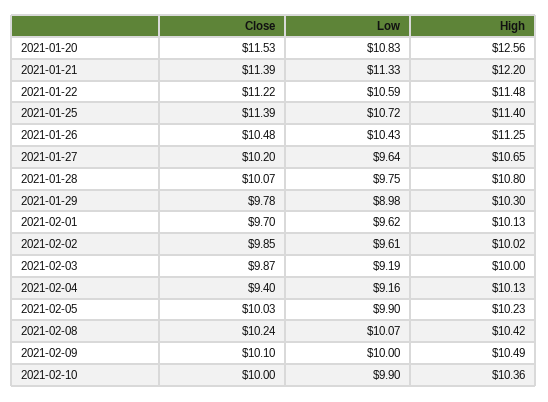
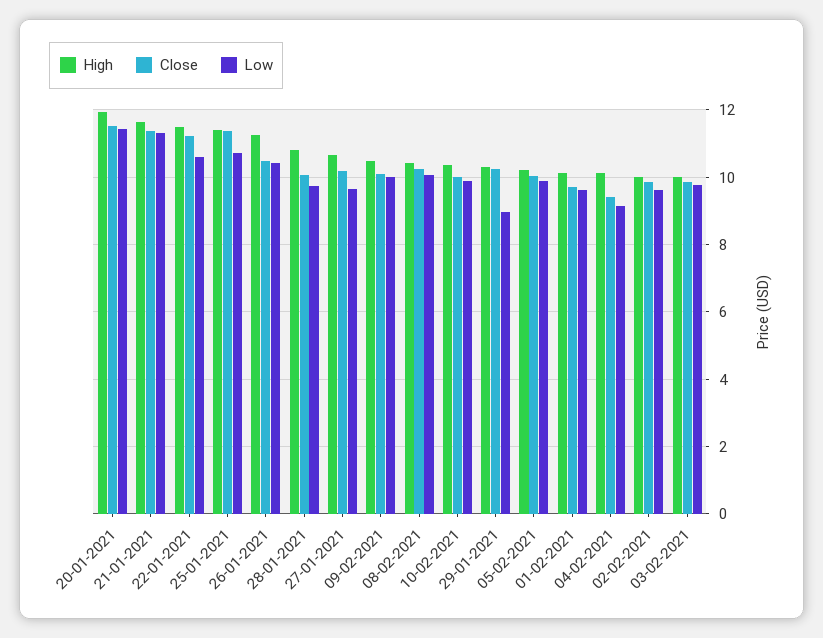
Low, 2021-01-20: 10.83 -> 11.4
High, 2021-01-20: 12.56 -> 12
High, 2021-01-21: 12.2 -> 11.6
Close, 2021-01-29: 9.78 -> 10.2
Low, 2021-02-03: 9.19 -> 9.8

